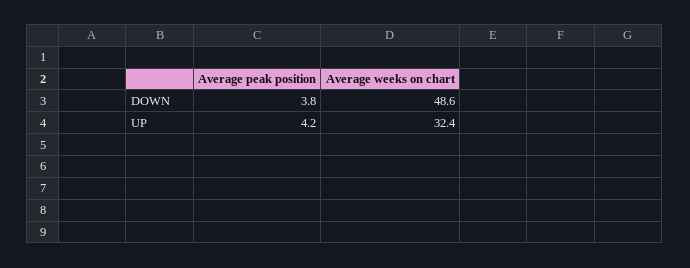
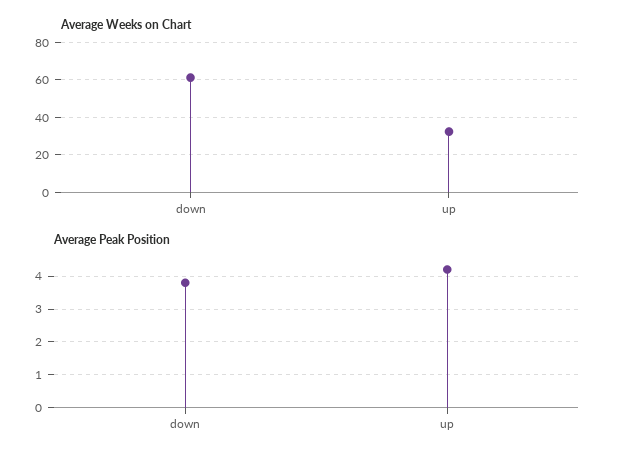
Average weeks on chart, DOWN: 48.6 -> 60

